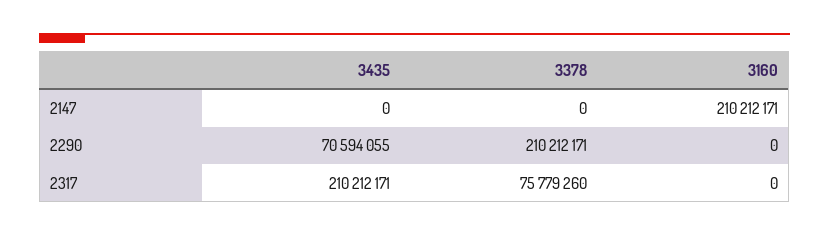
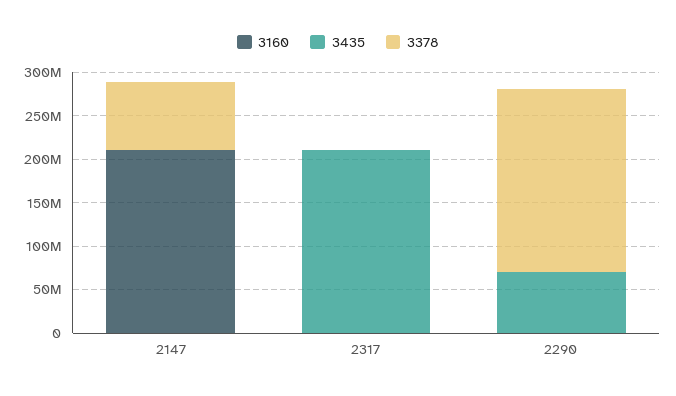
3378, 2147: 0 -> 80000000
3378, 2317: 75779260 -> 0

